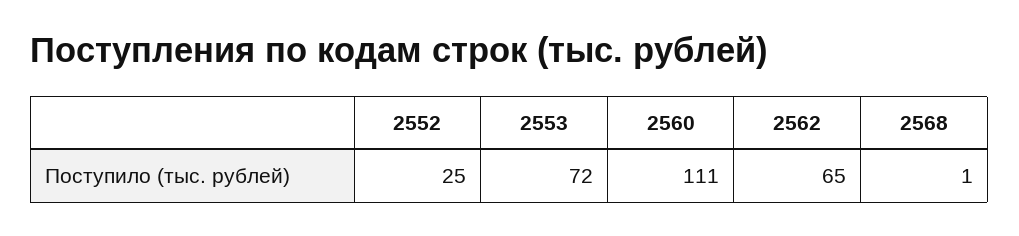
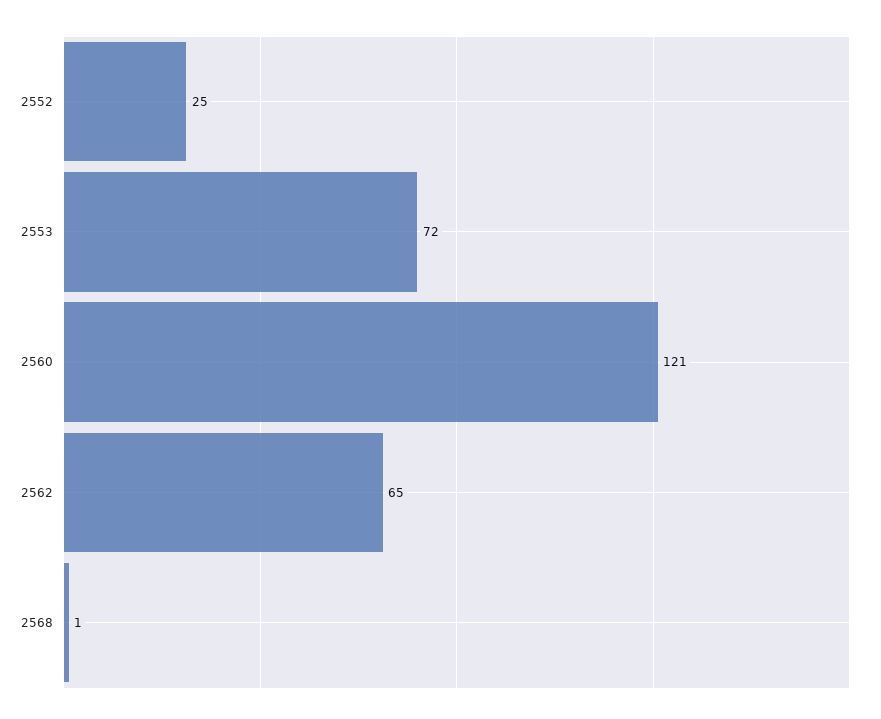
2560: 111 -> 121

